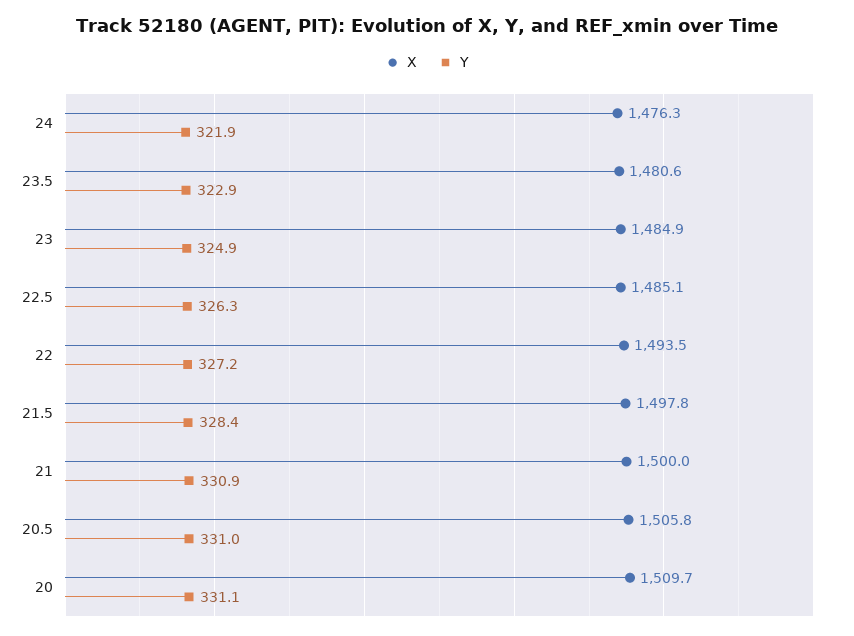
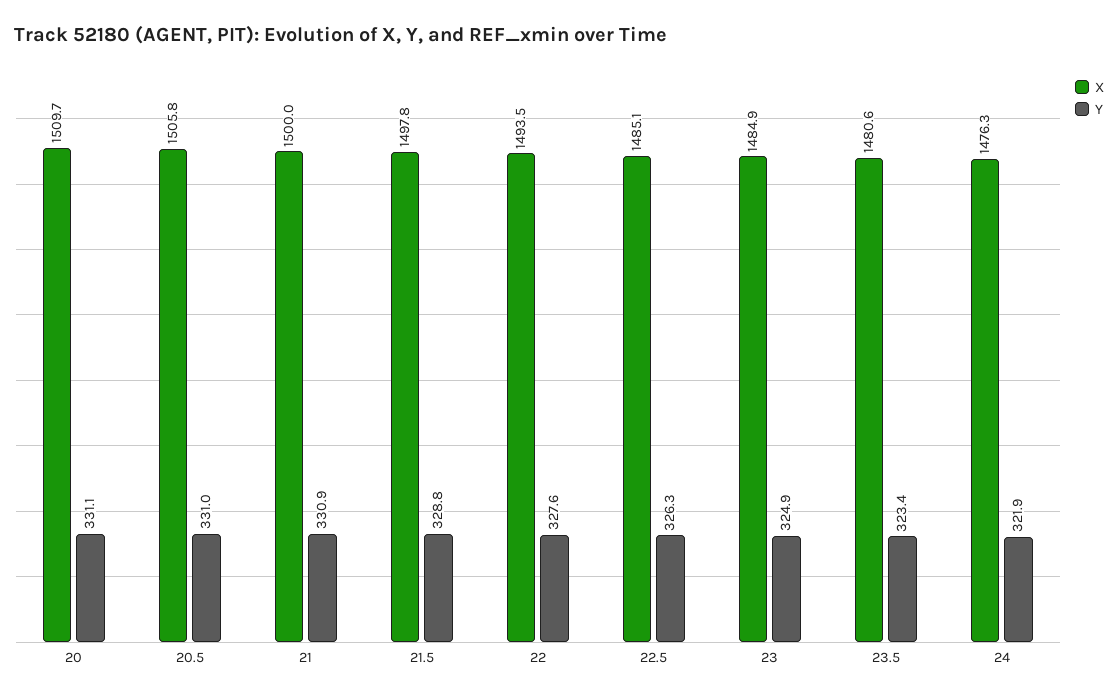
Y, 23.5: 322.9 -> 323.4
Y, 22: 327.2 -> 327.6
Y, 21.5: 328.4 -> 328.8

